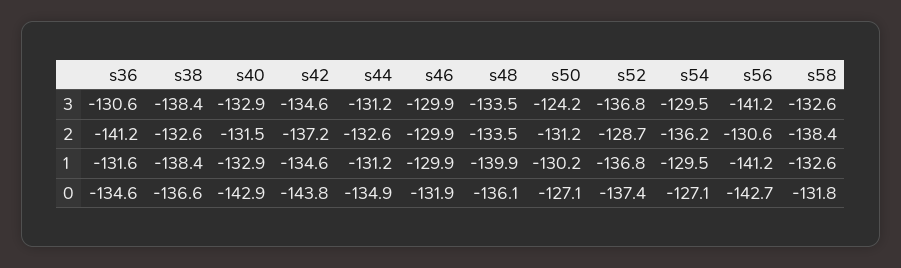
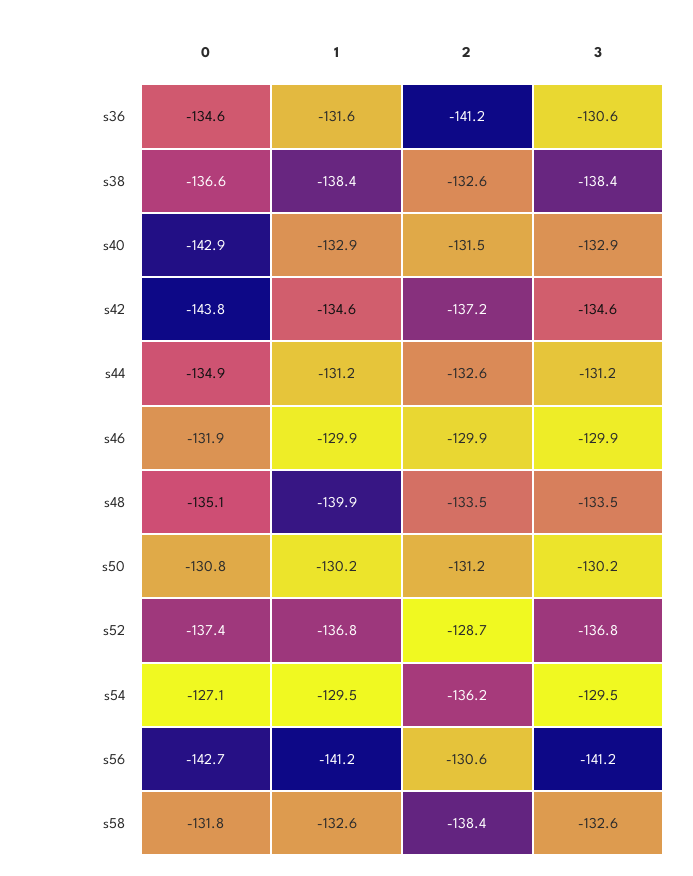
s50, 3: -124.2 -> -130.2
s48, 0: -136.1 -> -135.1
s50, 0: -127.1 -> -130.8

